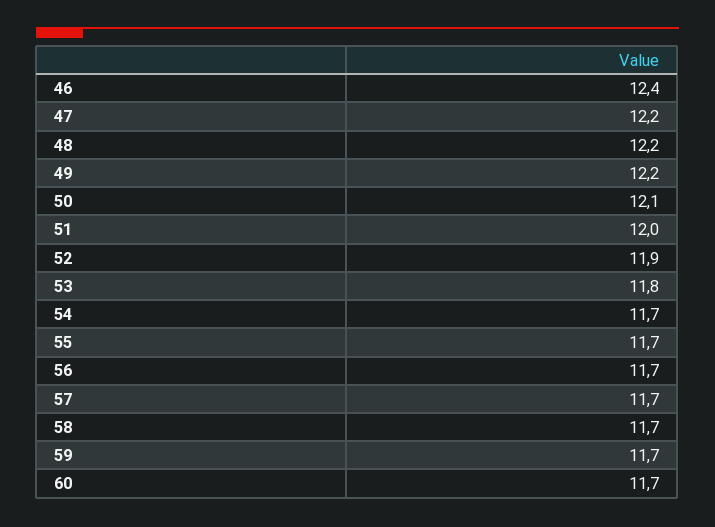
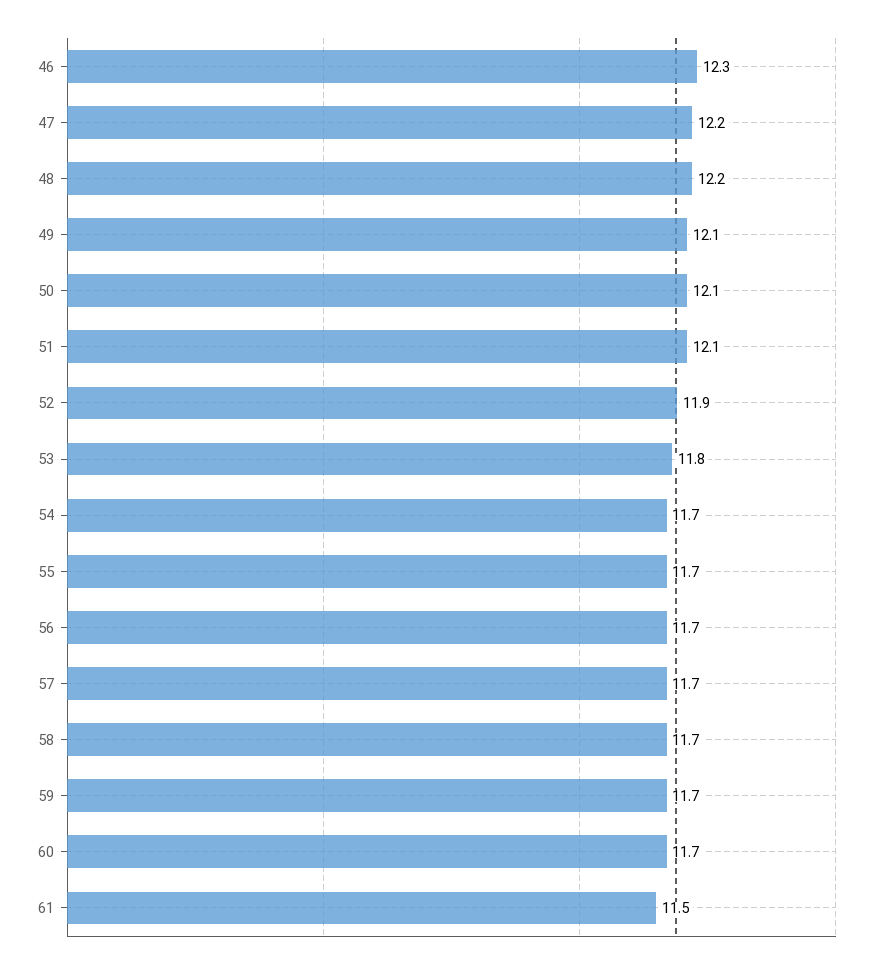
46: 12.4 -> 12.3
49: 12.2 -> 12.1
51: 12 -> 12.1
61: none -> 11.5

